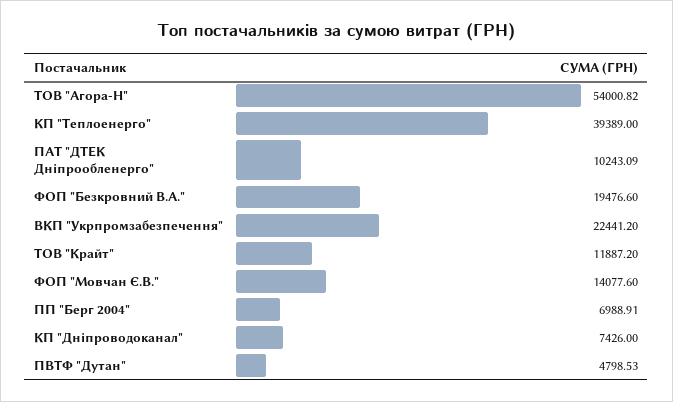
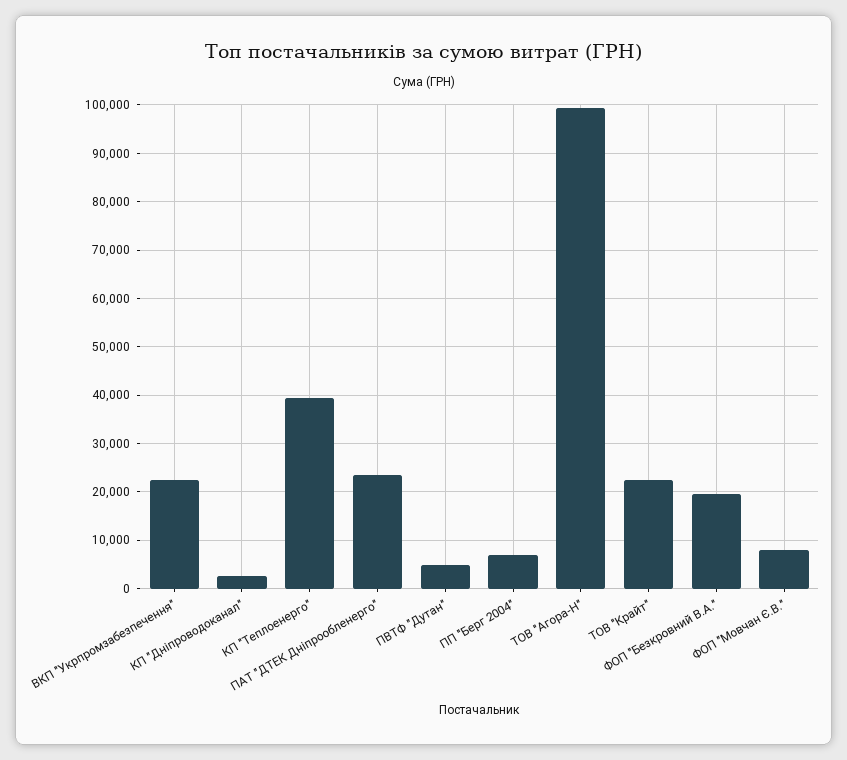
ТОВ "Агора-Н": 54000.82 -> 100000
ПАТ "ДТЕК Дніпрообленерго": 10243.09 -> 24000
ТОВ "Крайт": 11887.2 -> 22000
ФОП "Мовчан Є.В.": 14077.6 -> 8000
КП "Дніпроводоканал": 7426 -> 2000

